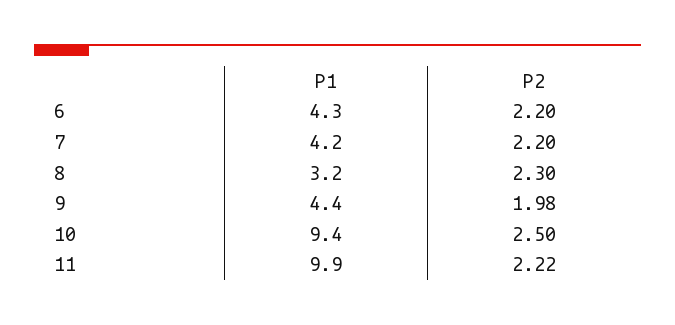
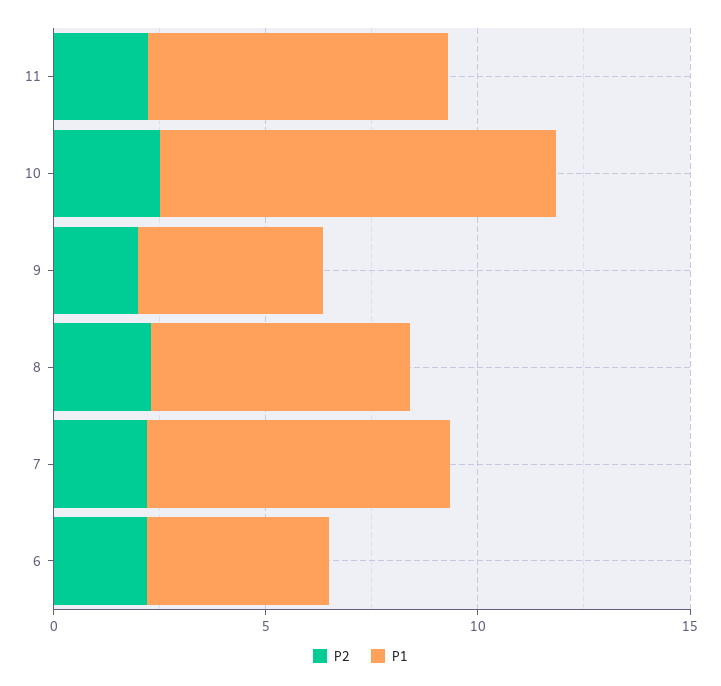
P1, 7: 4.2 -> 7
P1, 8: 3.2 -> 6
P1, 11: 9.9 -> 7

